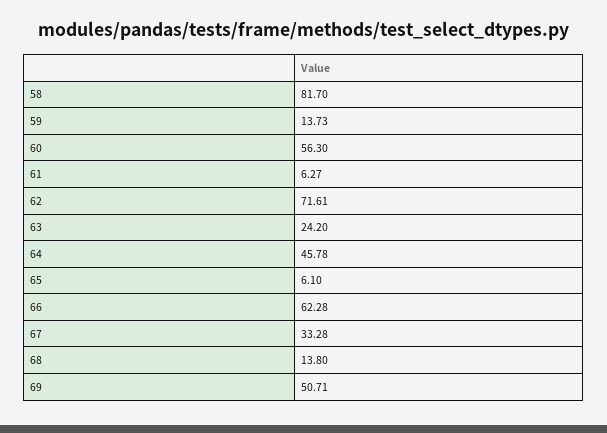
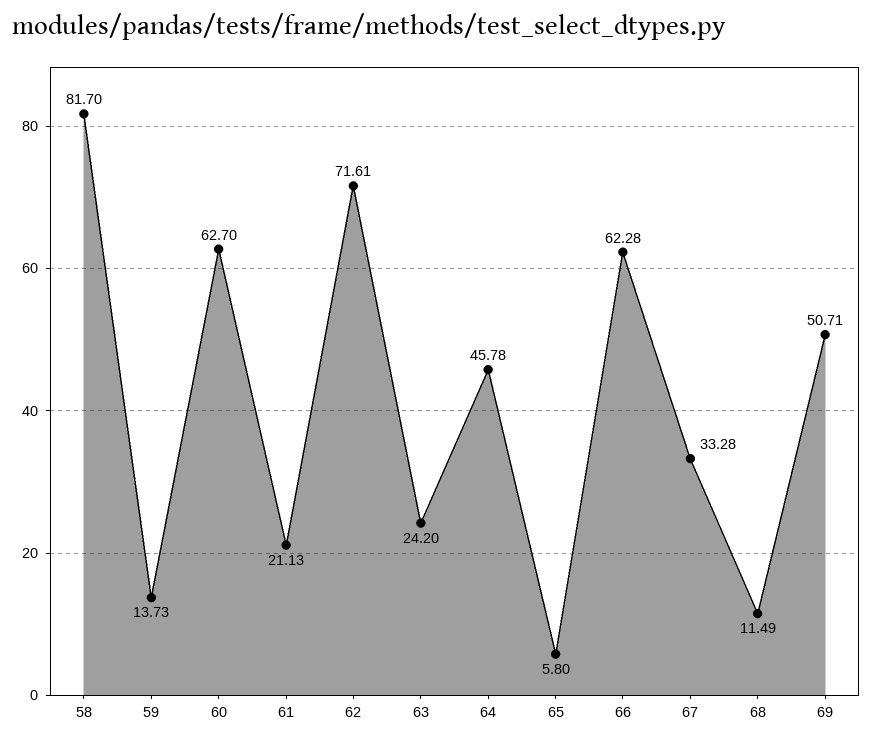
60: 56.3 -> 62.7
61: 6.27 -> 21.13
65: 6.1 -> 5.8
68: 13.8 -> 11.49

